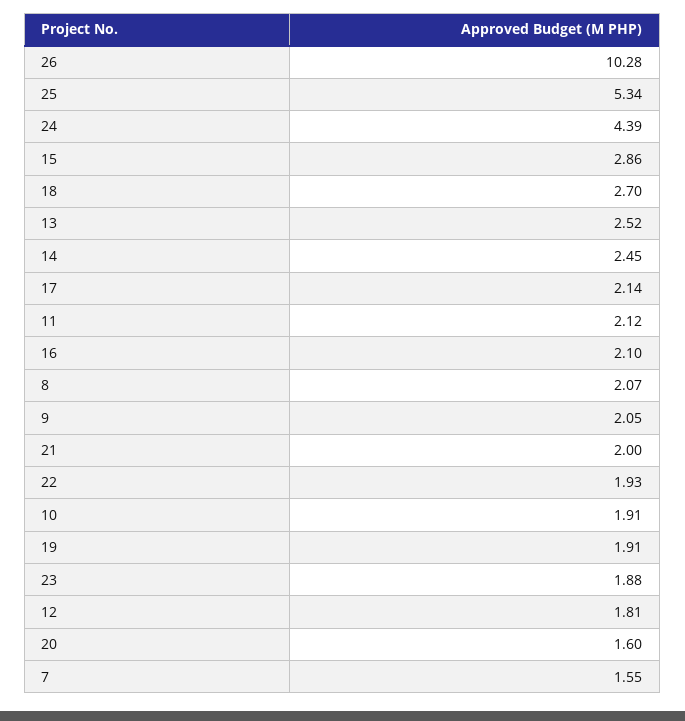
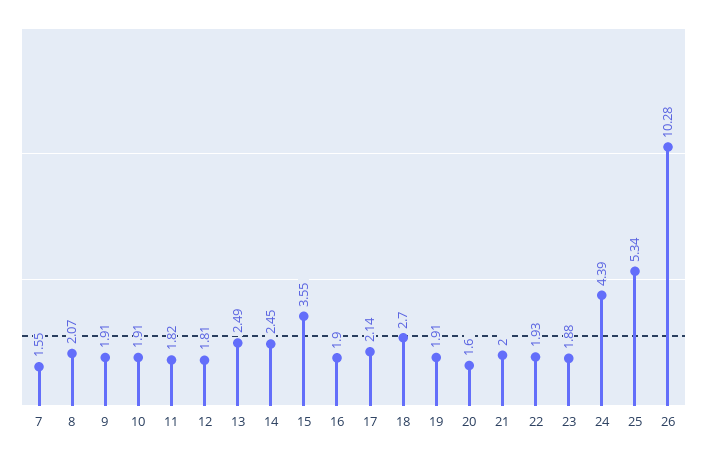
15: 2.86 -> 3.55
13: 2.52 -> 2.49
11: 2.12 -> 1.82
16: 2.1 -> 1.9
9: 2.05 -> 1.91

